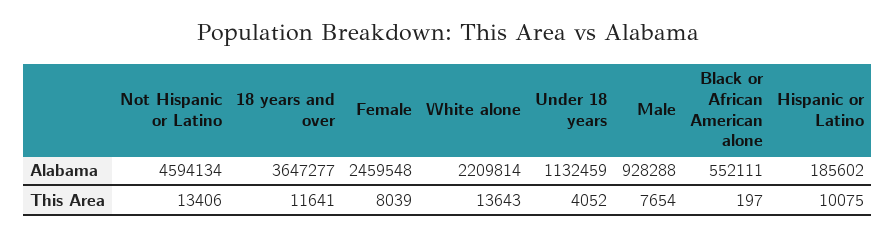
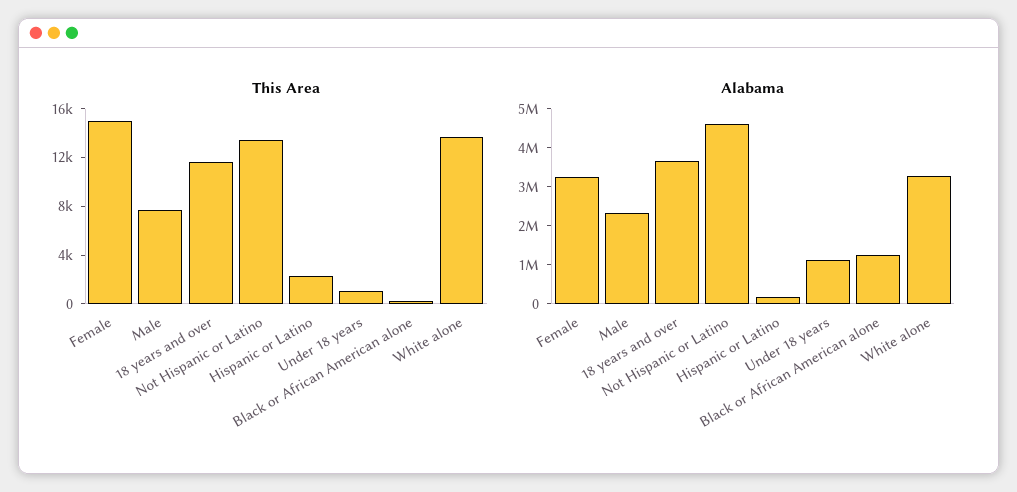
Alabama, Female: 2459548 -> 3250000
Alabama, White alone: 2209814 -> 3250000
Alabama, Male: 928288 -> 2250000
Alabama, Black or African American alone: 552111 -> 1250000
This Area, Female: 8039 -> 15000
This Area, Under 18 years: 4052 -> 1000
This Area, Hispanic or Latino: 10075 -> 2000

